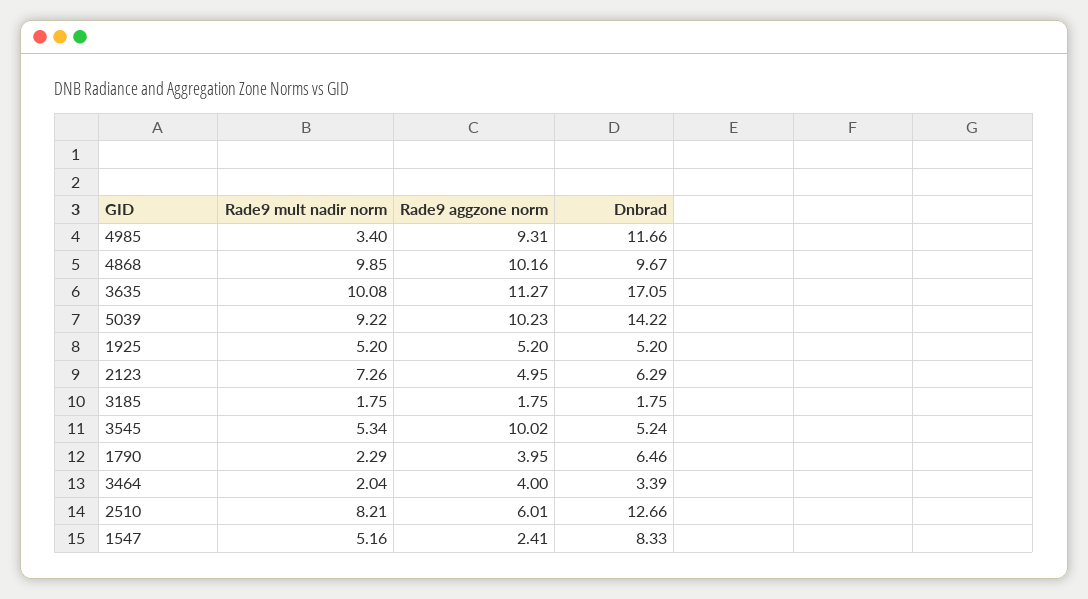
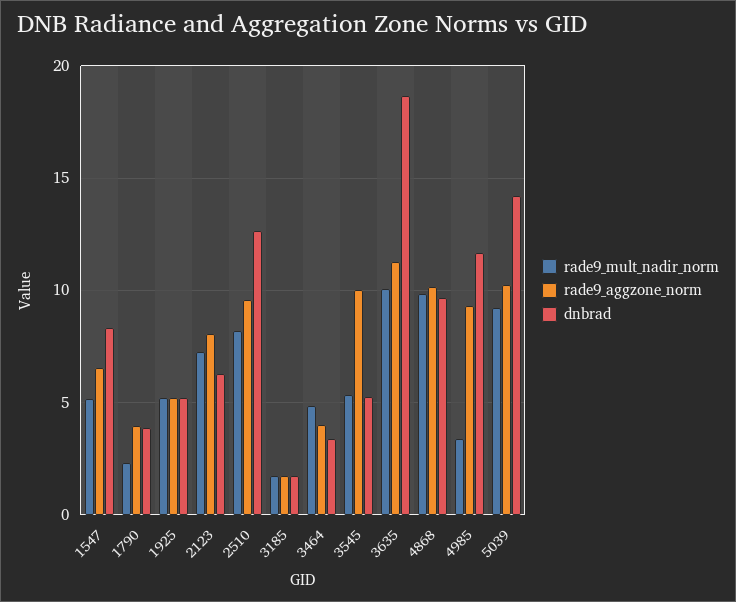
Dnbrad, 3635: 17.05 -> 18.5
Rade9 aggzone norm, 2123: 4.95 -> 8
Dnbrad, 1790: 6.46 -> 4
Rade9 mult nadir norm, 3464: 2.04 -> 5
Rade9 aggzone norm, 2510: 6.01 -> 9.5
Rade9 aggzone norm, 1547: 2.41 -> 6.5

